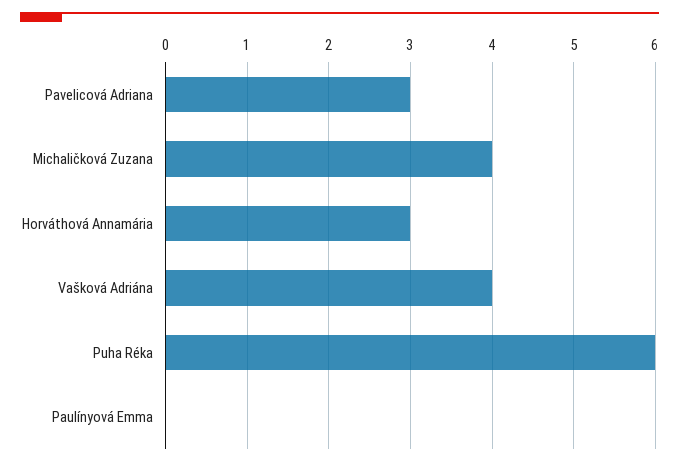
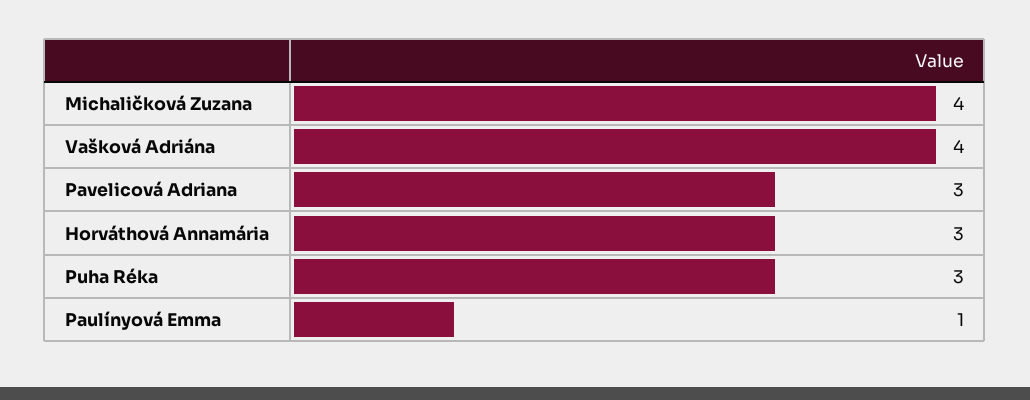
Puha Réka: 6 -> 3
Paulínyová Emma: 0 -> 1

